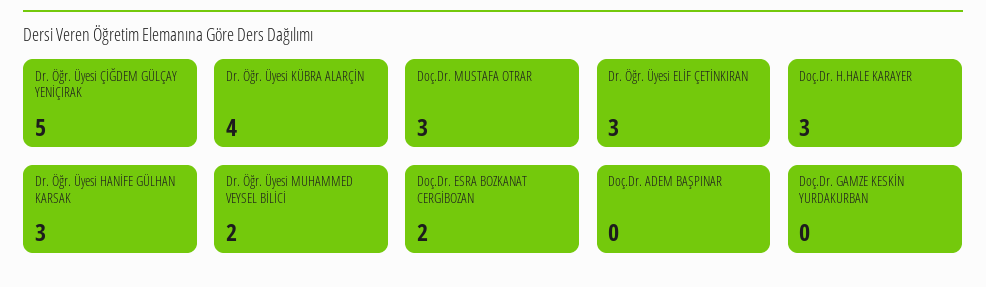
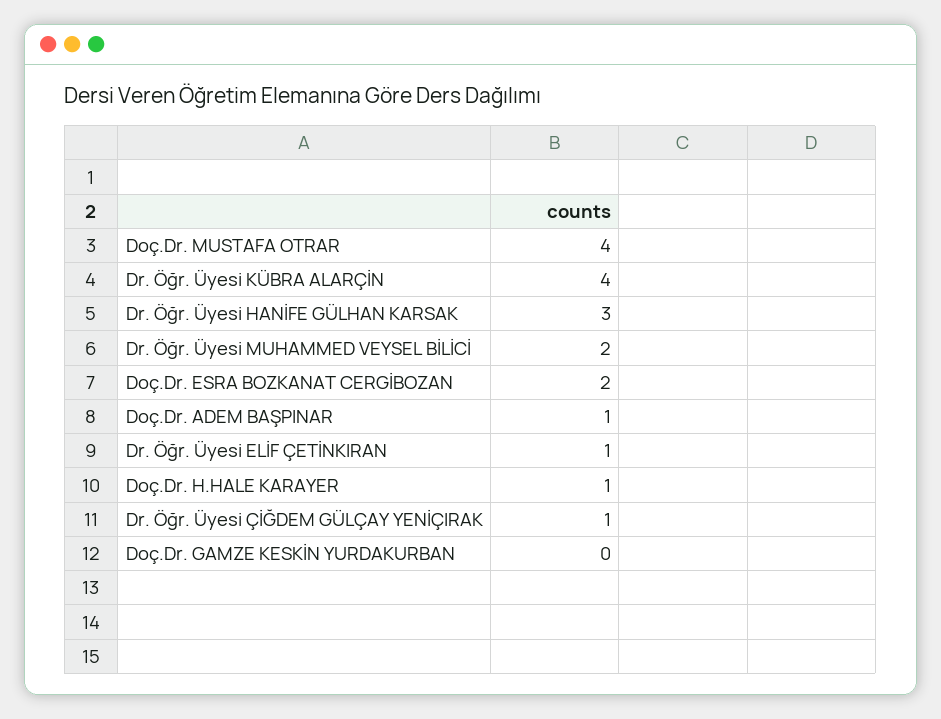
Dr. Öğr. Üyesi ÇİĞDEM GÜLÇAY YENİÇIRAK: 5 -> 1
Doç.Dr. MUSTAFA OTRAR: 3 -> 4
Dr. Öğr. Üyesi ELİF ÇETİNKIRAN: 3 -> 1
Doç.Dr. H.HALE KARAYER: 3 -> 1
Doç.Dr. ADEM BAŞPINAR: 0 -> 1

